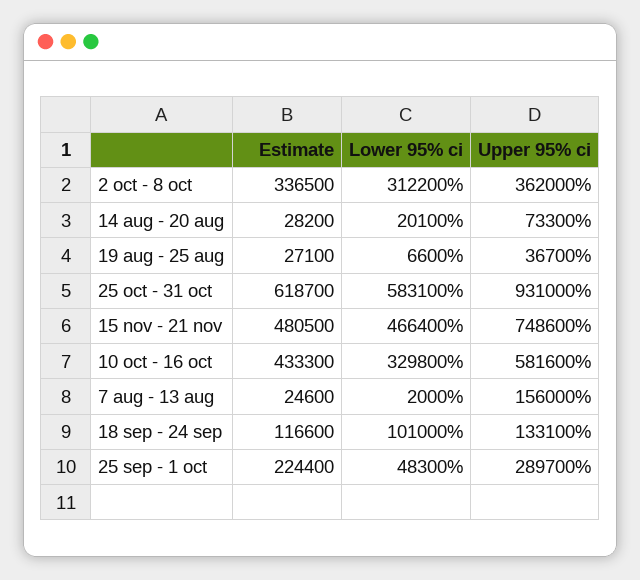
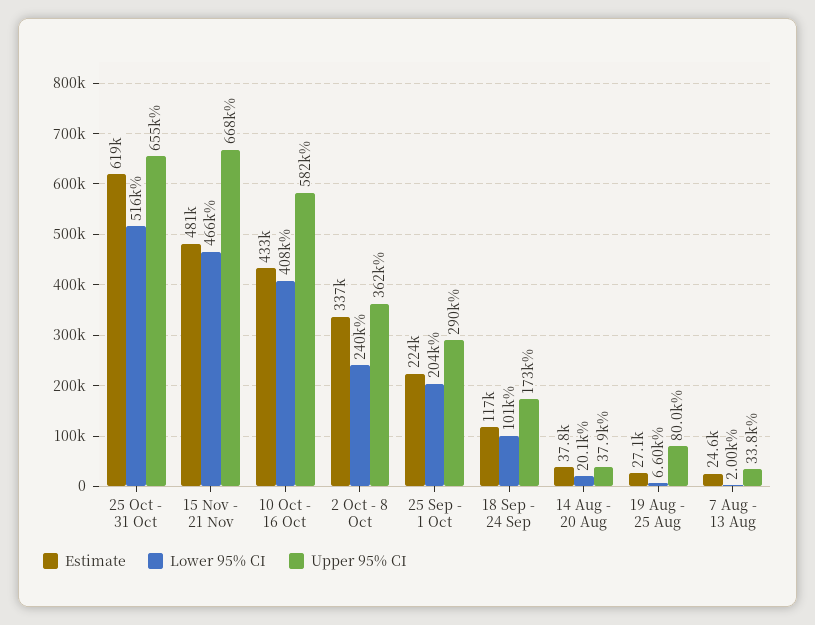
Lower 95% ci, 2 oct - 8 oct: 312200 -> 240000
Estimate, 14 aug - 20 aug: 28200 -> 37800
Upper 95% ci, 14 aug - 20 aug: 73300 -> 37900
Upper 95% ci, 19 aug - 25 aug: 36700 -> 80000
Lower 95% ci, 25 oct - 31 oct: 583100 -> 516000
Upper 95% ci, 25 oct - 31 oct: 931000 -> 655000
Upper 95% ci, 15 nov - 21 nov: 748600 -> 668000
Lower 95% ci, 10 oct - 16 oct: 329800 -> 408000
Upper 95% ci, 7 aug - 13 aug: 156000 -> 33800
Upper 95% ci, 18 sep - 24 sep: 133100 -> 173000
Lower 95% ci, 25 sep - 1 oct: 48300 -> 204000

